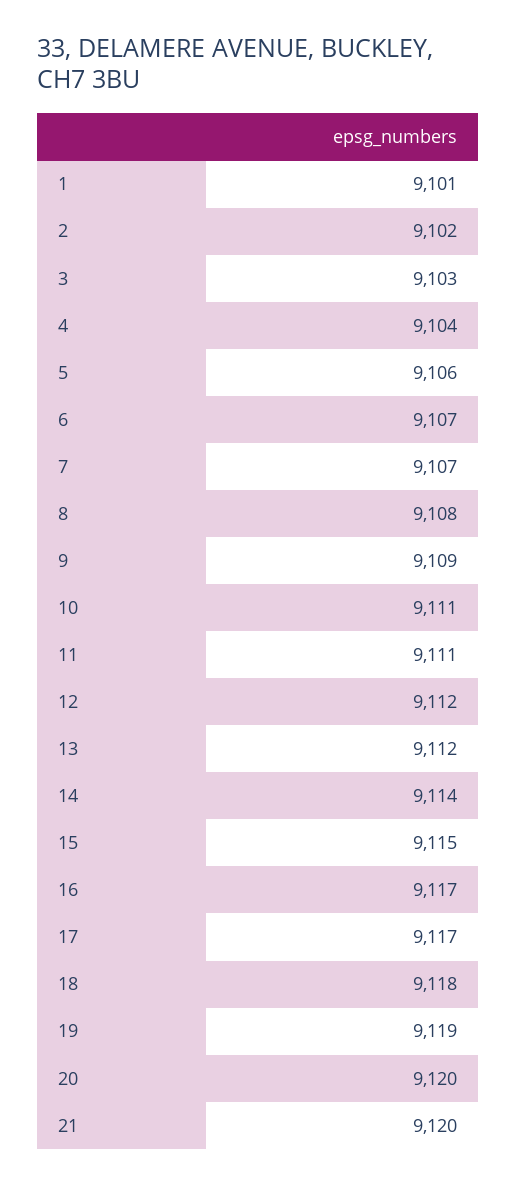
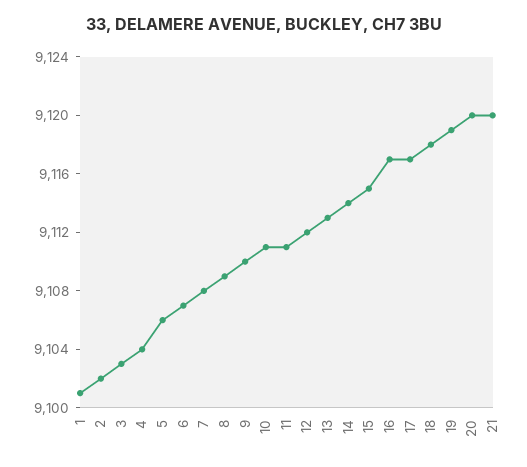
7: 9107 -> 9108
8: 9108 -> 9109
9: 9109 -> 9110
13: 9112 -> 9113

